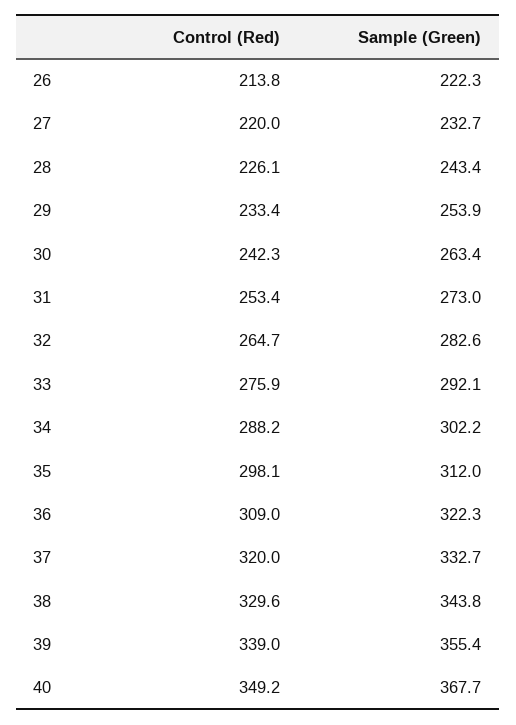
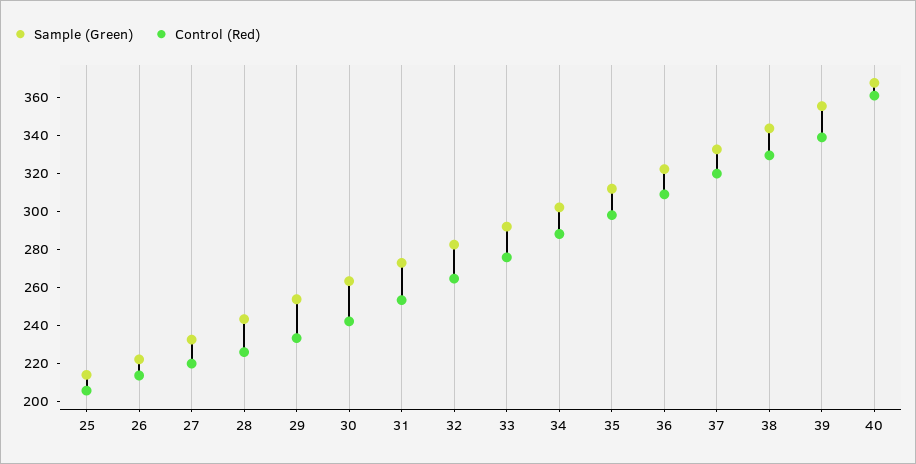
Control (Red), 40: 349.2 -> 360
Sample (Green), 25: none -> 215
Control (Red), 25: none -> 205

